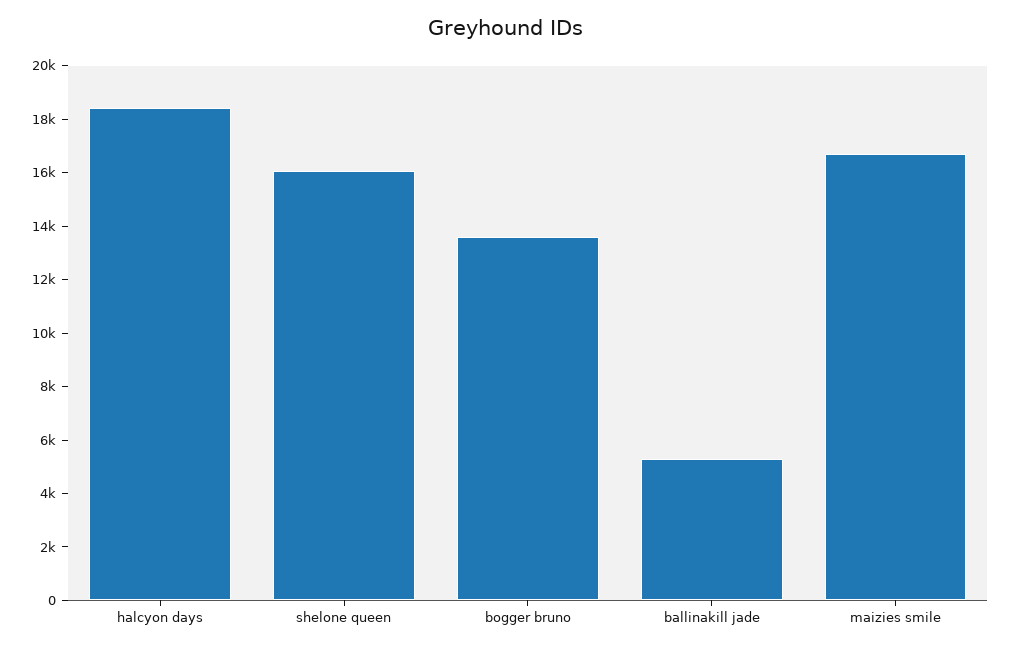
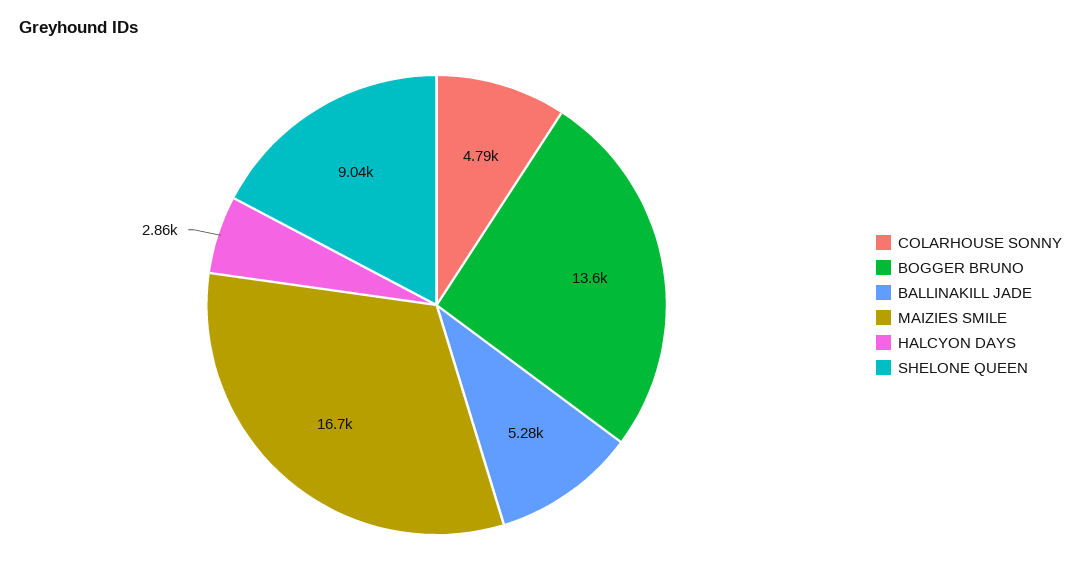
halcyon days: 18500 -> 2860
shelone queen: 16000 -> 9040
COLARHOUSE SONNY: none -> 4790

